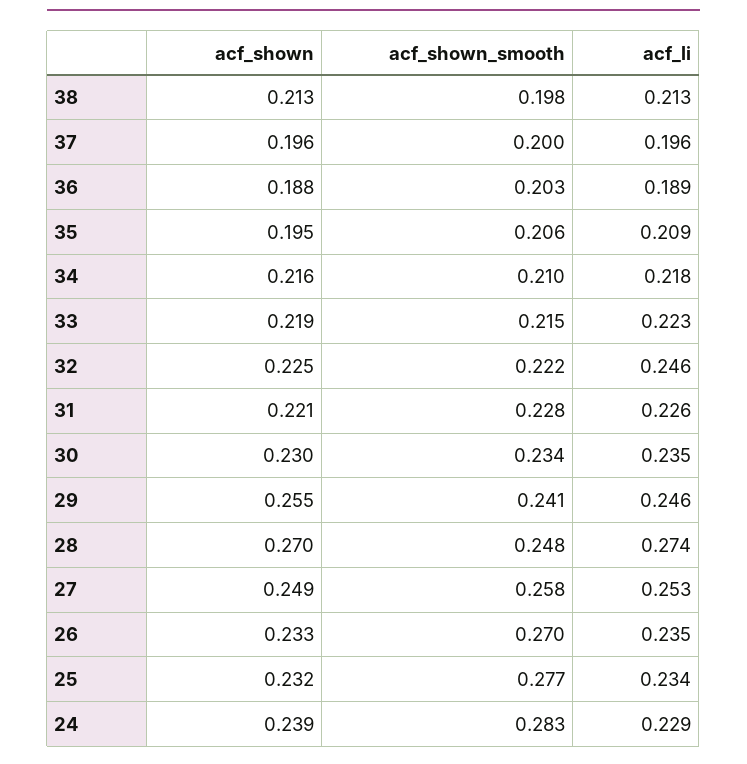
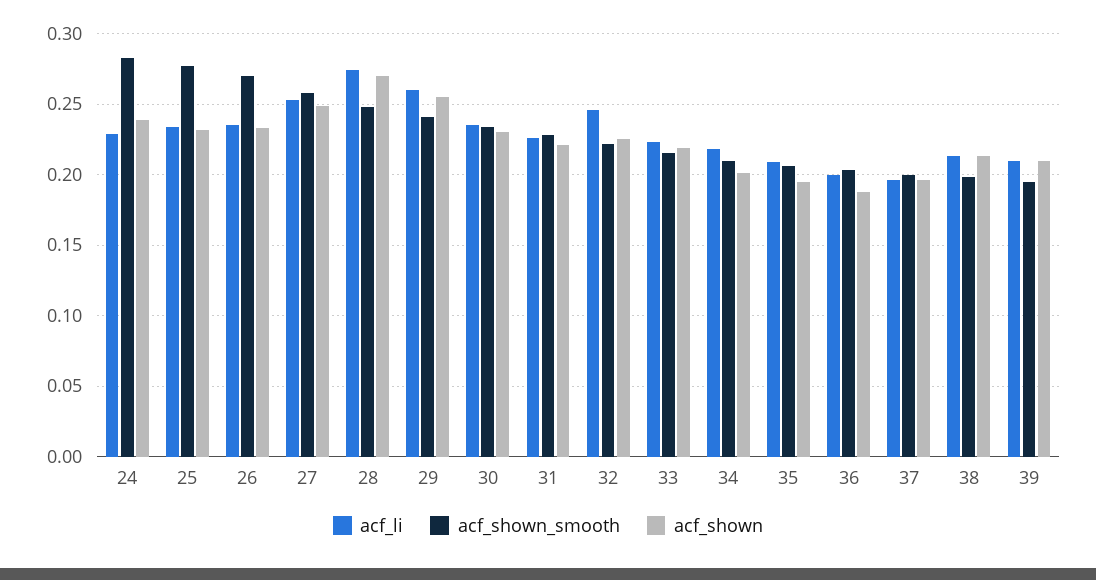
acf_li, 36: 0.189 -> 0.2
acf_shown, 34: 0.216 -> 0.2
acf_li, 29: 0.246 -> 0.26
acf_li, 39: none -> 0.21
acf_shown_smooth, 39: none -> 0.195
acf_shown, 39: none -> 0.21

